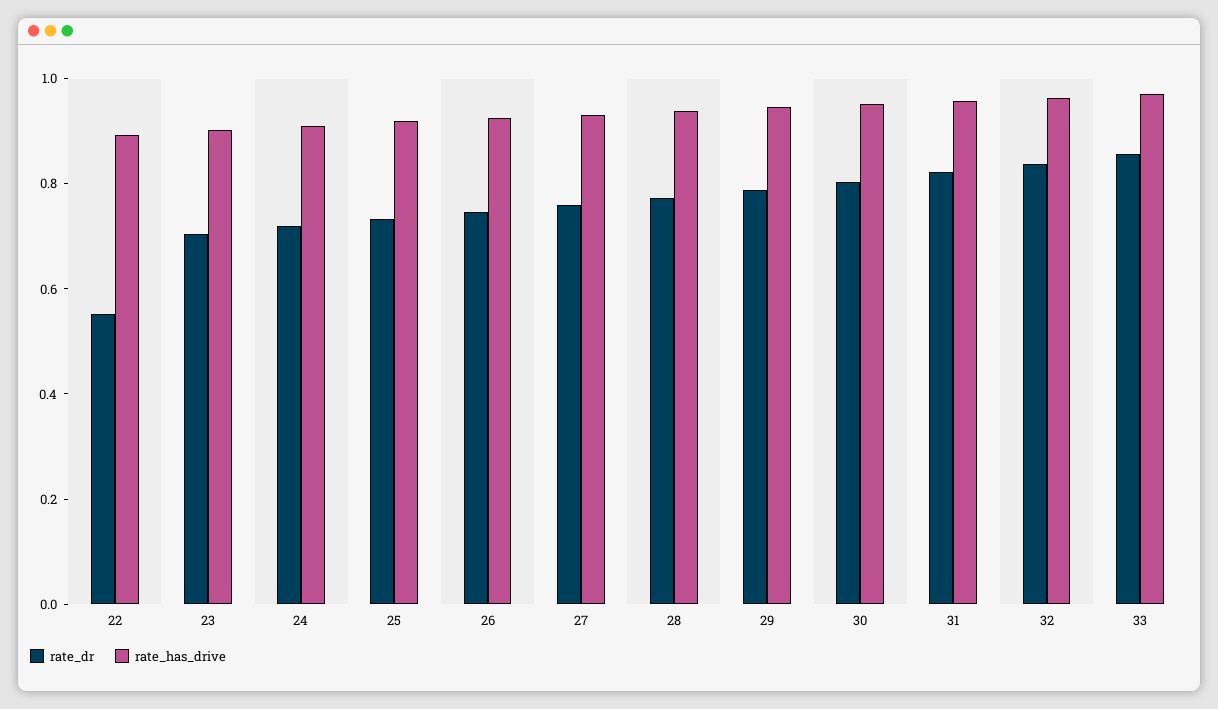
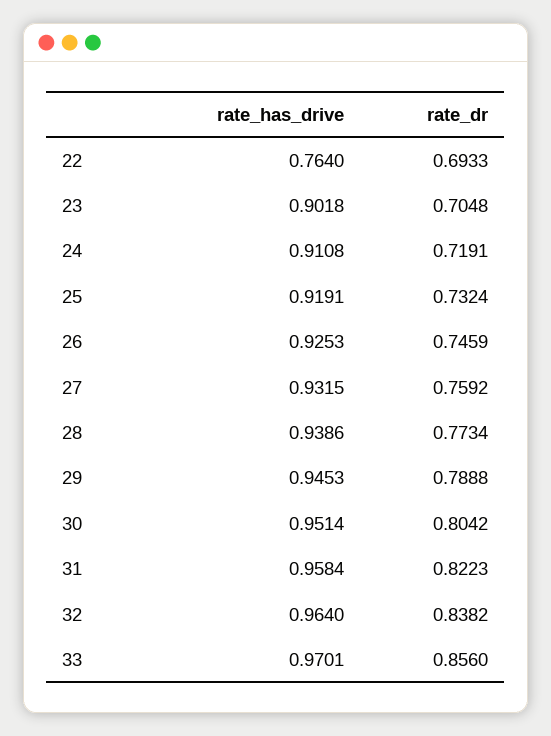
rate_dr, 22: 0.55 -> 0.6933
rate_has_drive, 22: 0.9 -> 0.764

